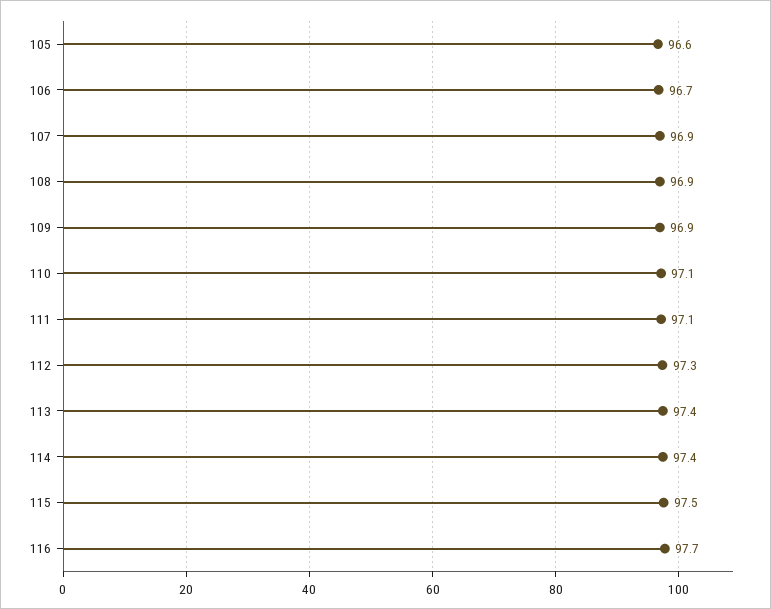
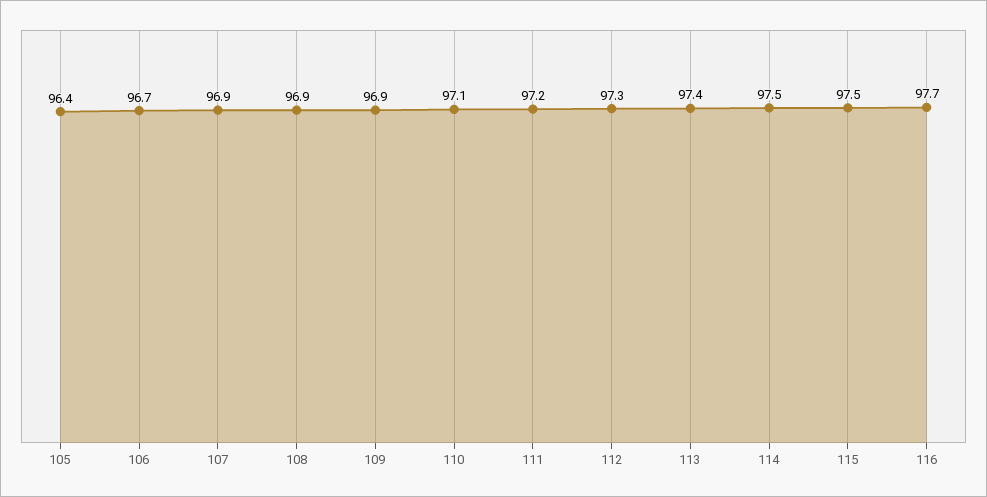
105: 96.6 -> 96.4
111: 97.1 -> 97.2
114: 97.4 -> 97.5

